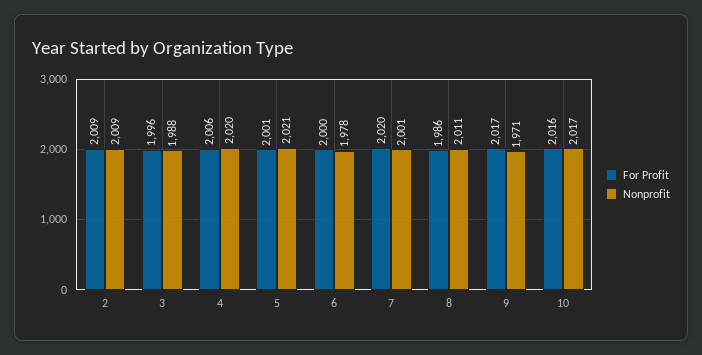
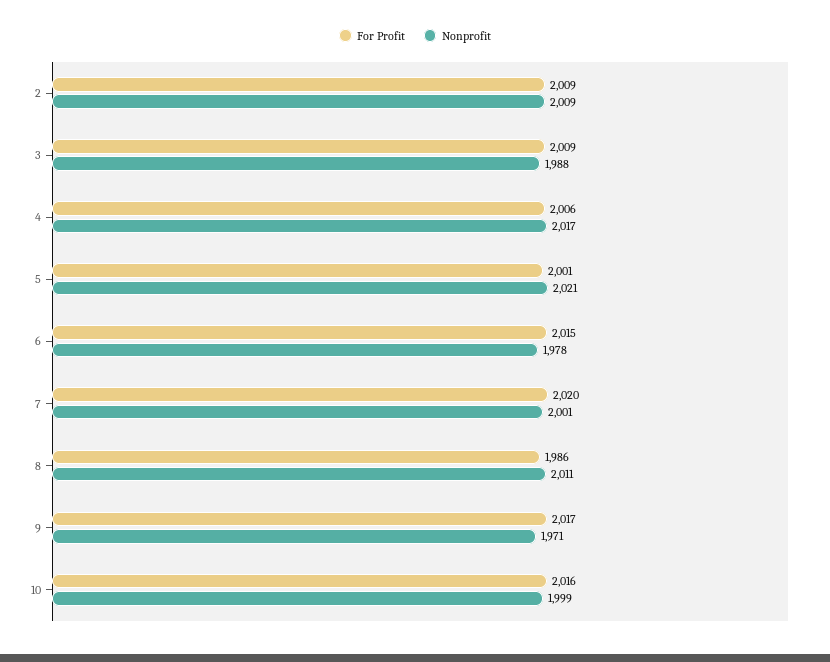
For Profit, 3: 1996 -> 2009
Nonprofit, 4: 2020 -> 2017
For Profit, 6: 2000 -> 2015
Nonprofit, 10: 2017 -> 1999

